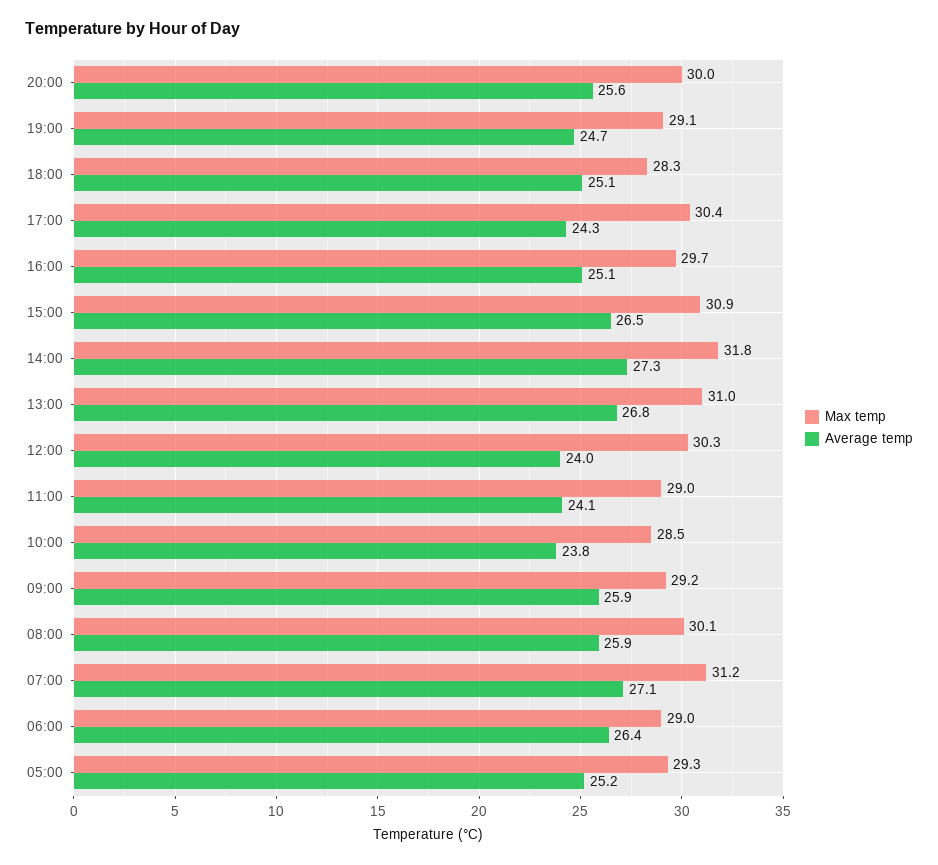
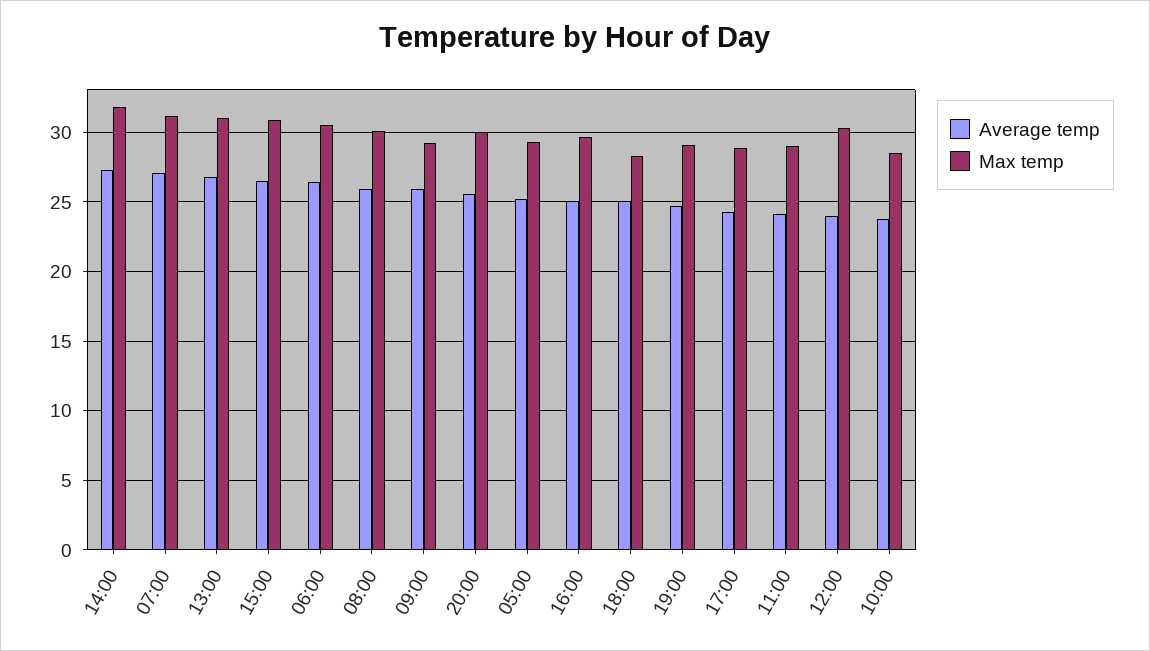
Max temp, 17:00: 30.4 -> 29
Max temp, 06:00: 29 -> 30.5

